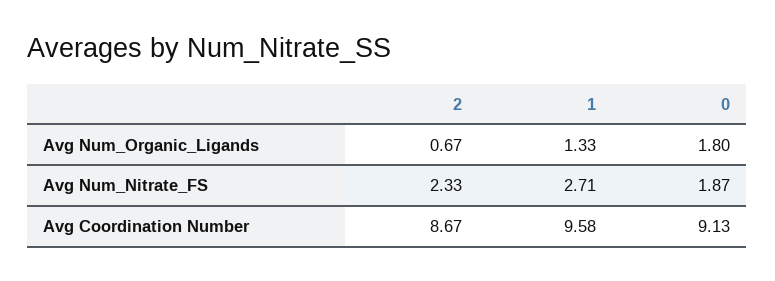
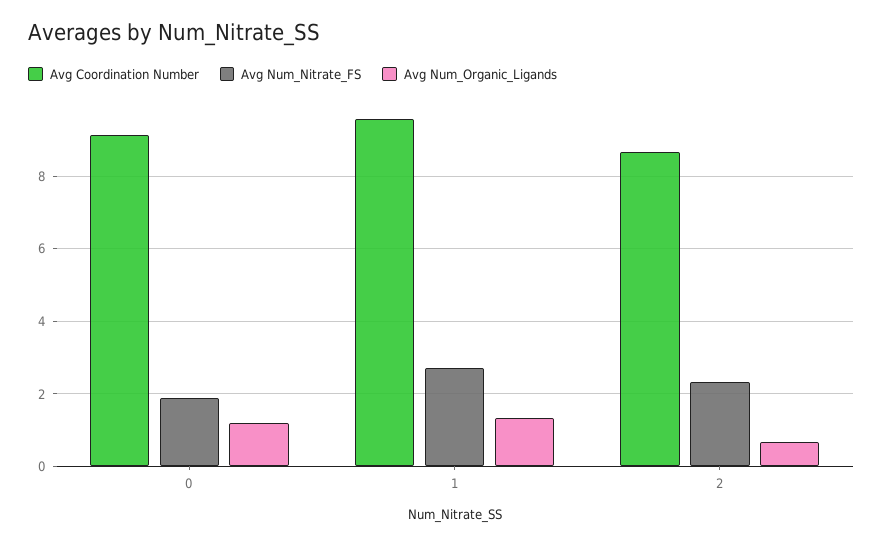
Avg Num_Organic_Ligands, 0: 1.8 -> 1.2

